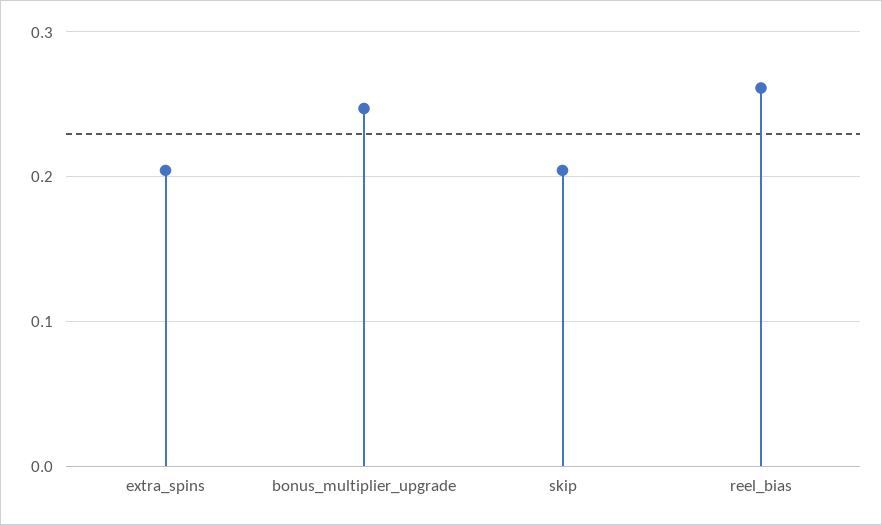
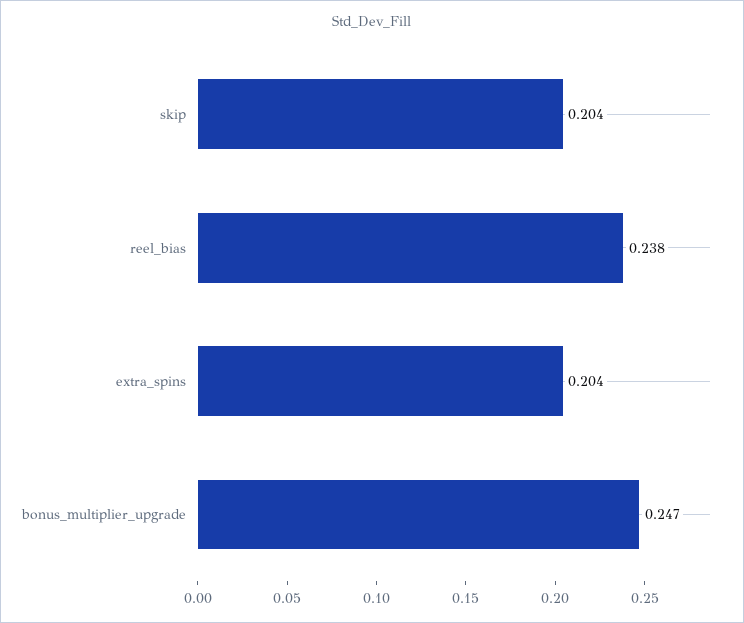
reel_bias: 0.26 -> 0.238

